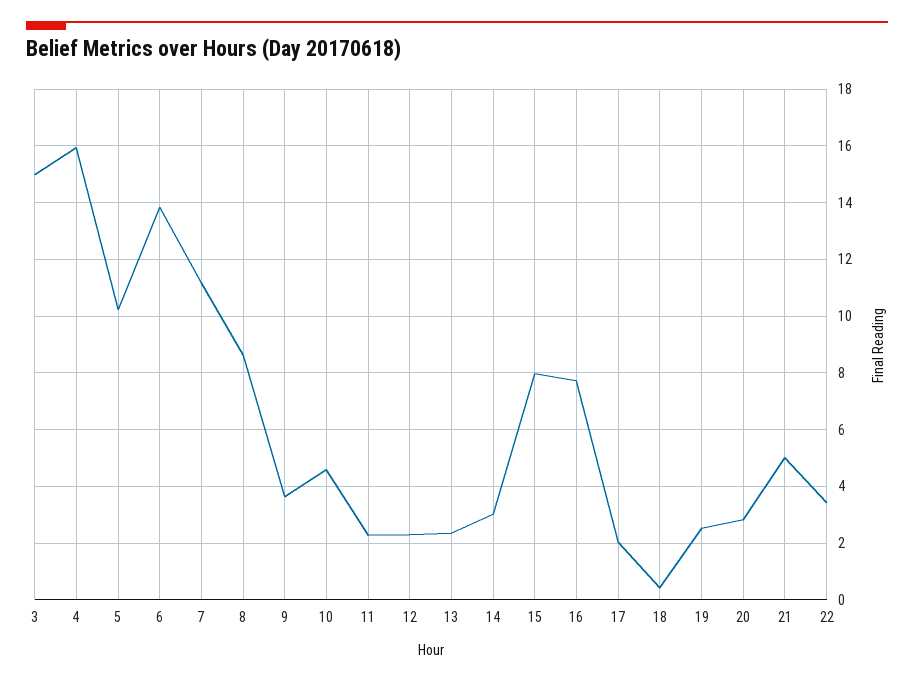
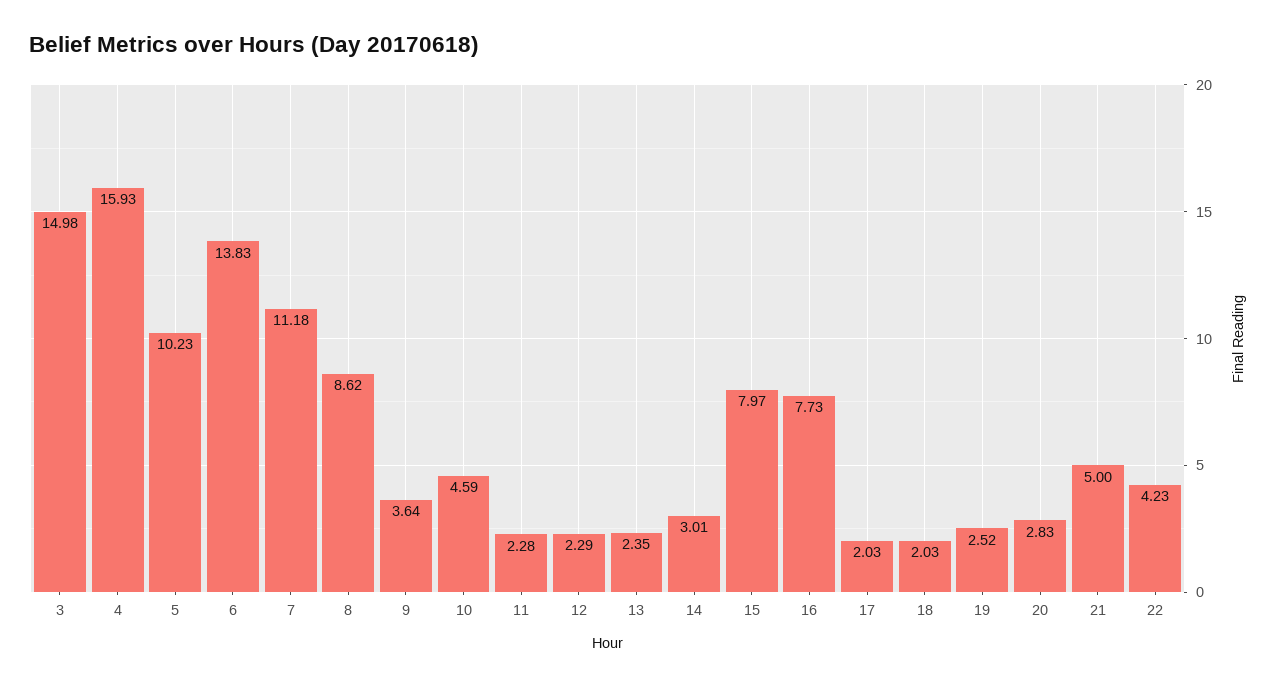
18: 0.5 -> 2.03
22: 3.5 -> 4.23

